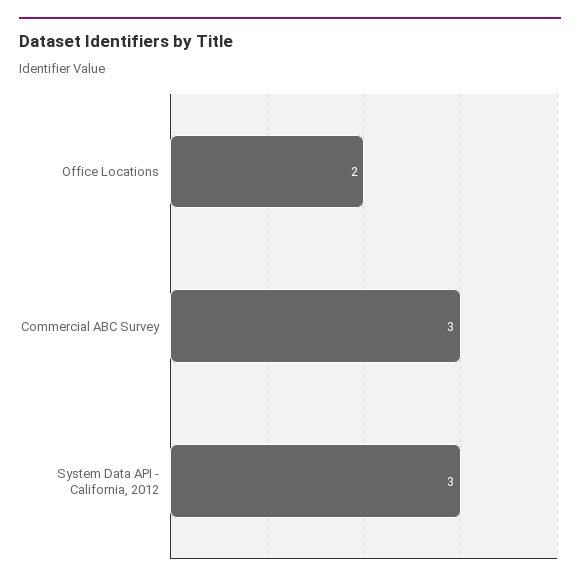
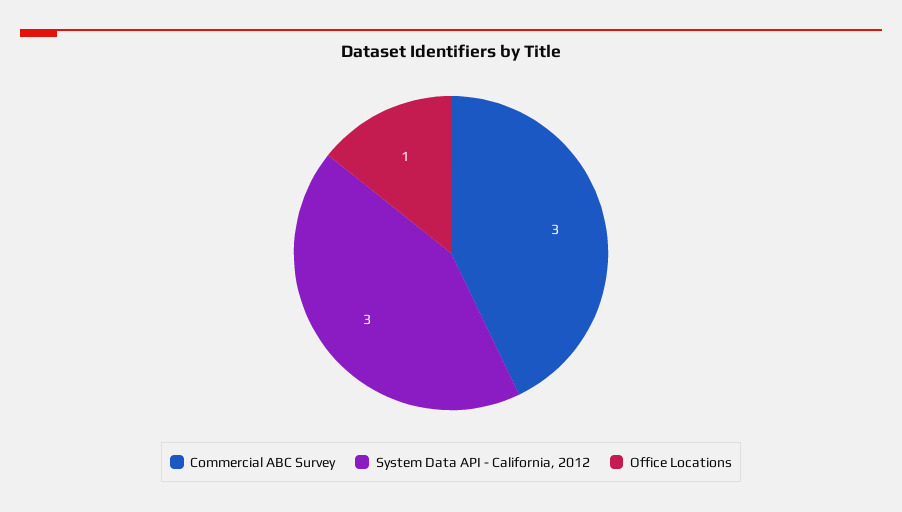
Office Locations: 2 -> 1

